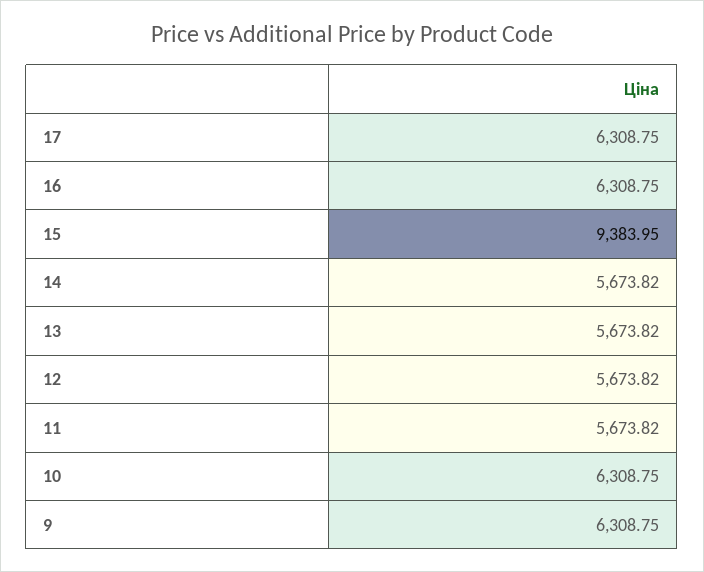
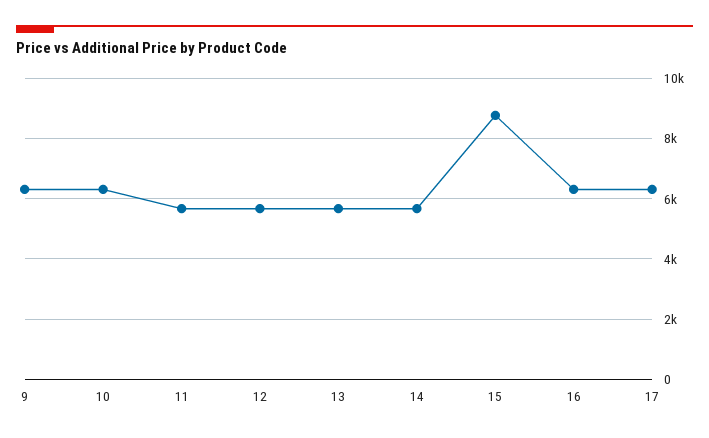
15: 9383.95 -> 8800

